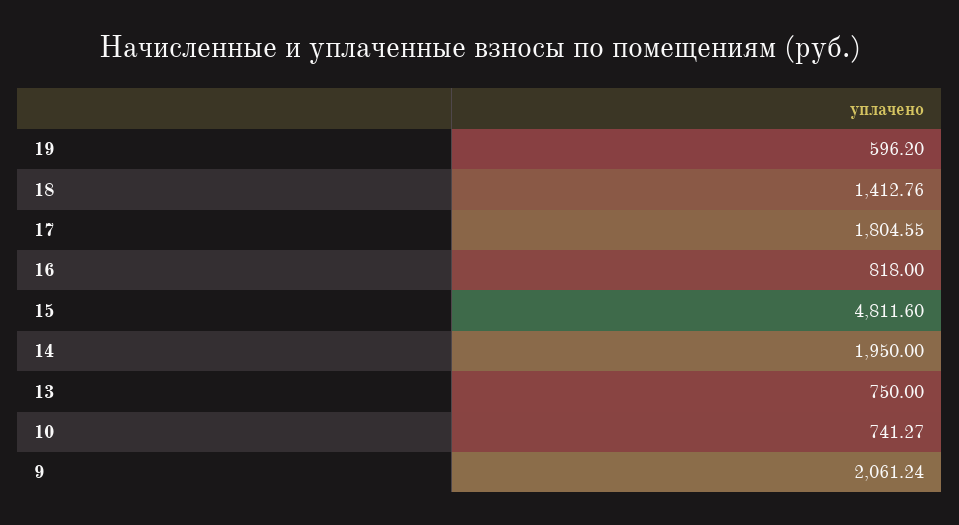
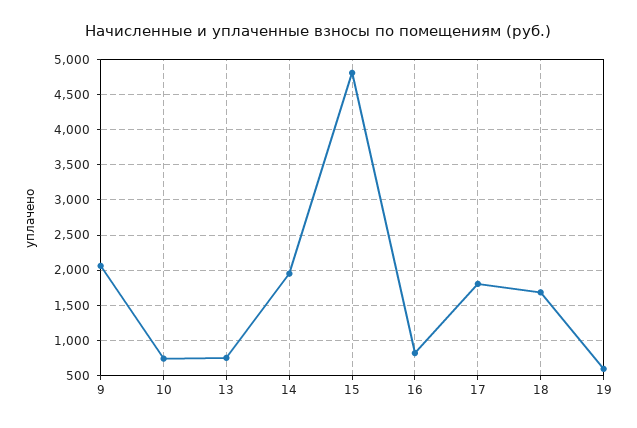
18: 1412.76 -> 1700

